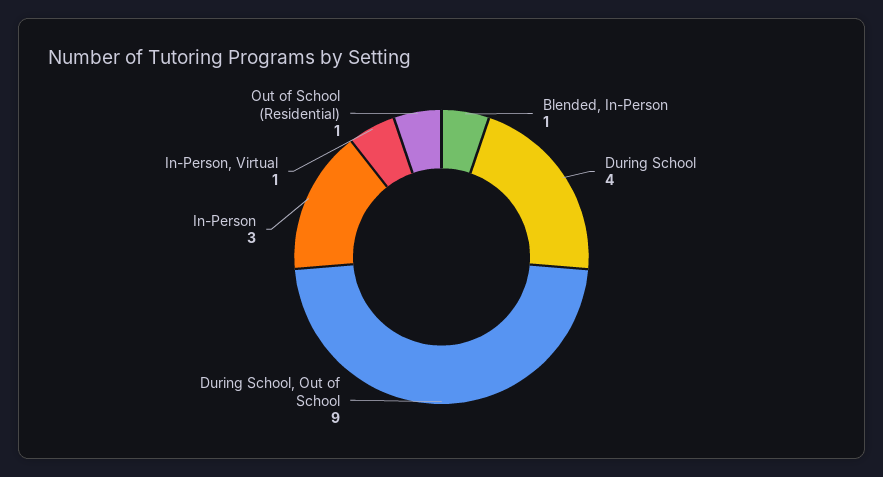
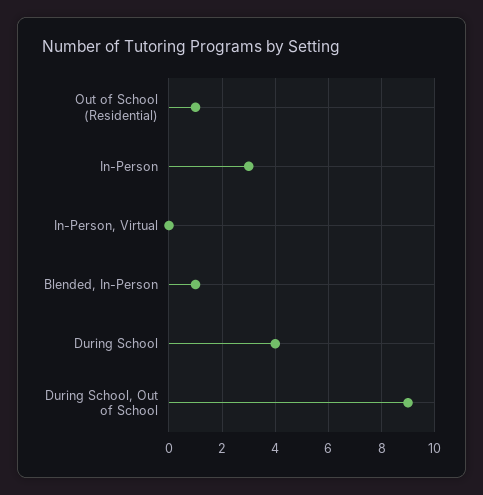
In-Person, Virtual: 1 -> 0

